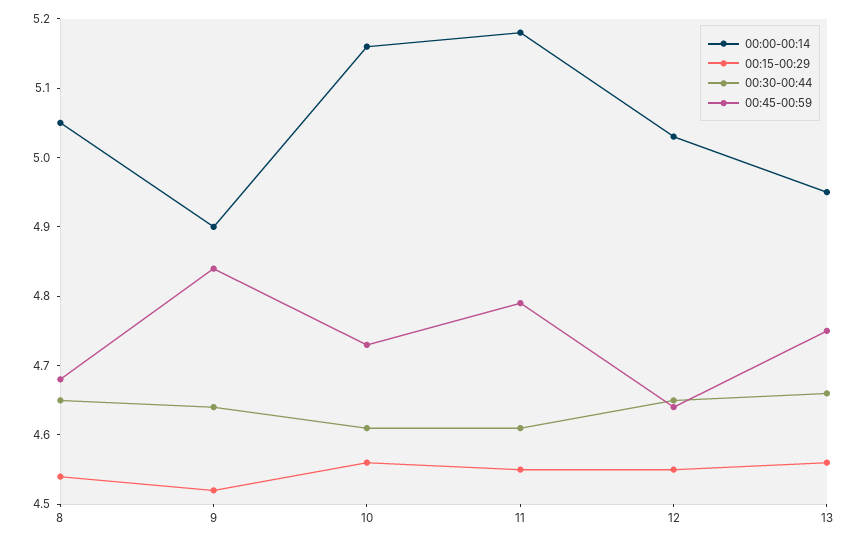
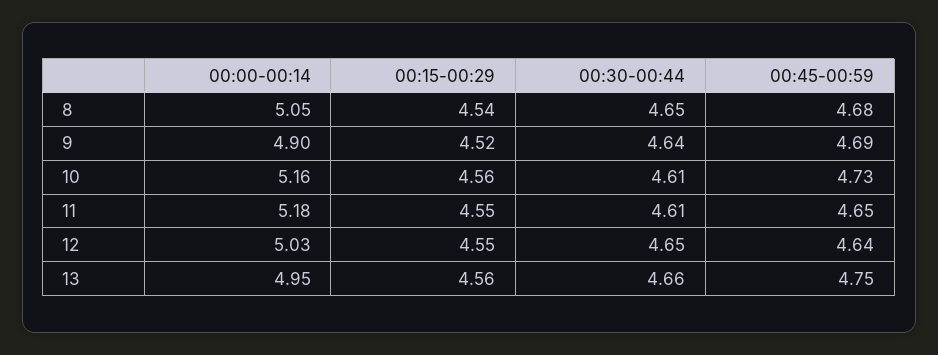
00:45-00:59, 9: 4.85 -> 4.69
00:45-00:59, 11: 4.8 -> 4.65

